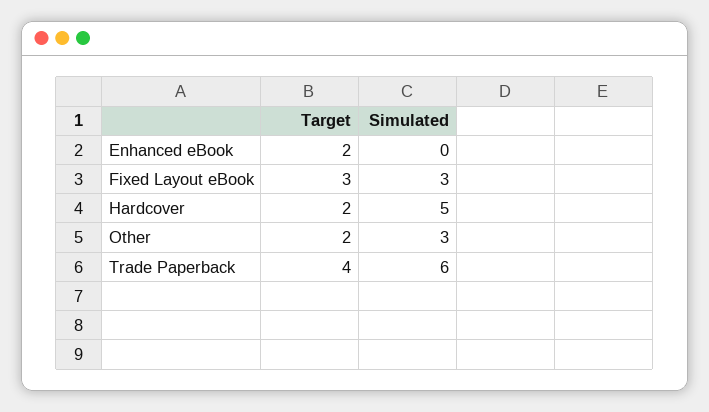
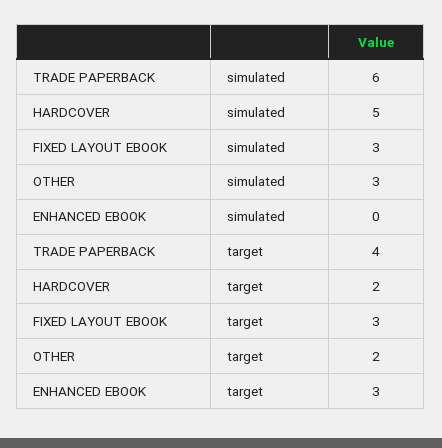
Target, Enhanced eBook: 2 -> 3

